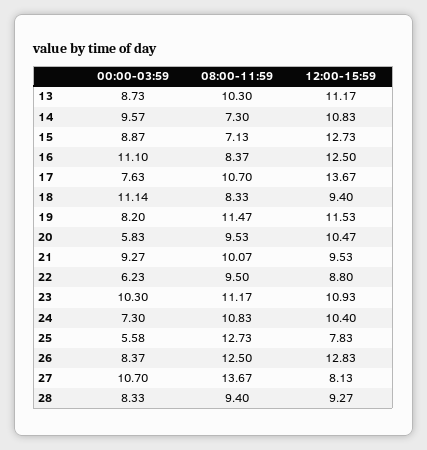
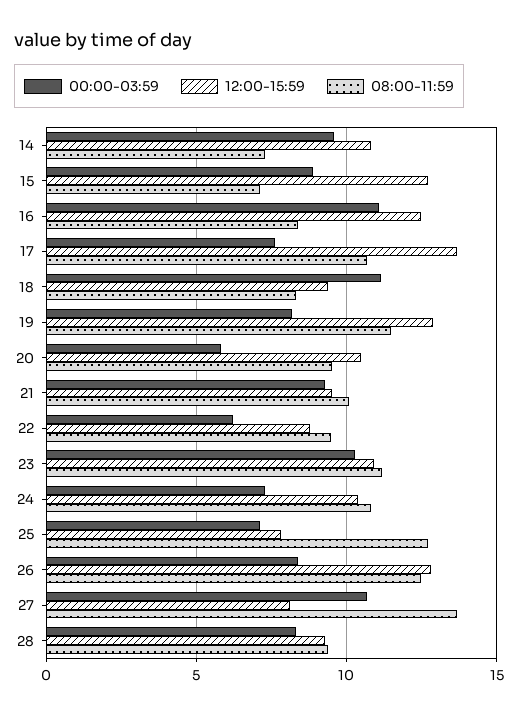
00:00-03:59, 13: 8.73 -> none
08:00-11:59, 13: 10.3 -> none
12:00-15:59, 13: 11.17 -> none
12:00-15:59, 19: 11.53 -> 13
00:00-03:59, 25: 5.58 -> 7

